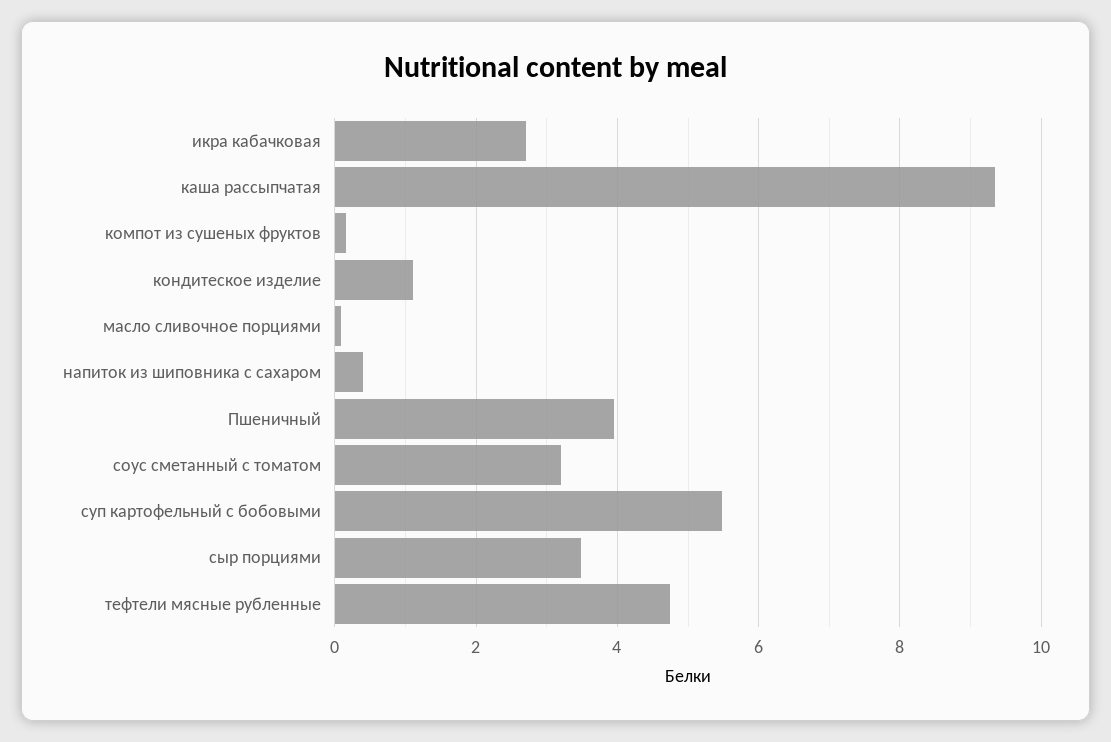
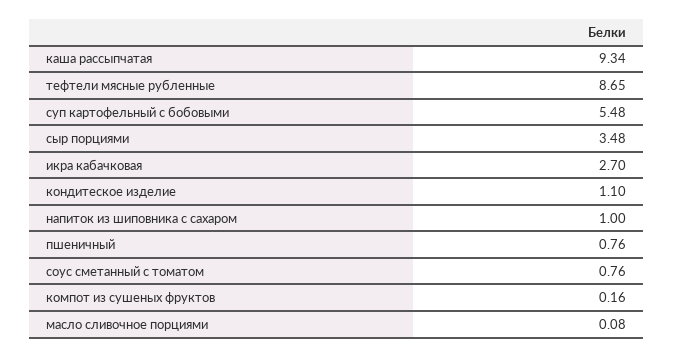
напиток из шиповника с сахаром: 0.4 -> 1
Пшеничный: 4 -> 0.76
соус сметанный с томатом: 3.2 -> 0.76
тефтели мясные рубленные: 4.8 -> 8.65

